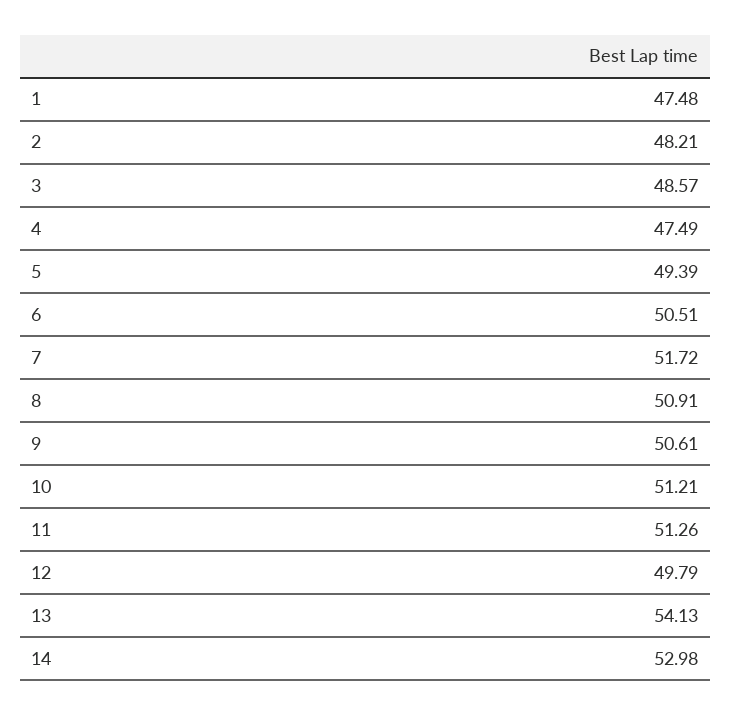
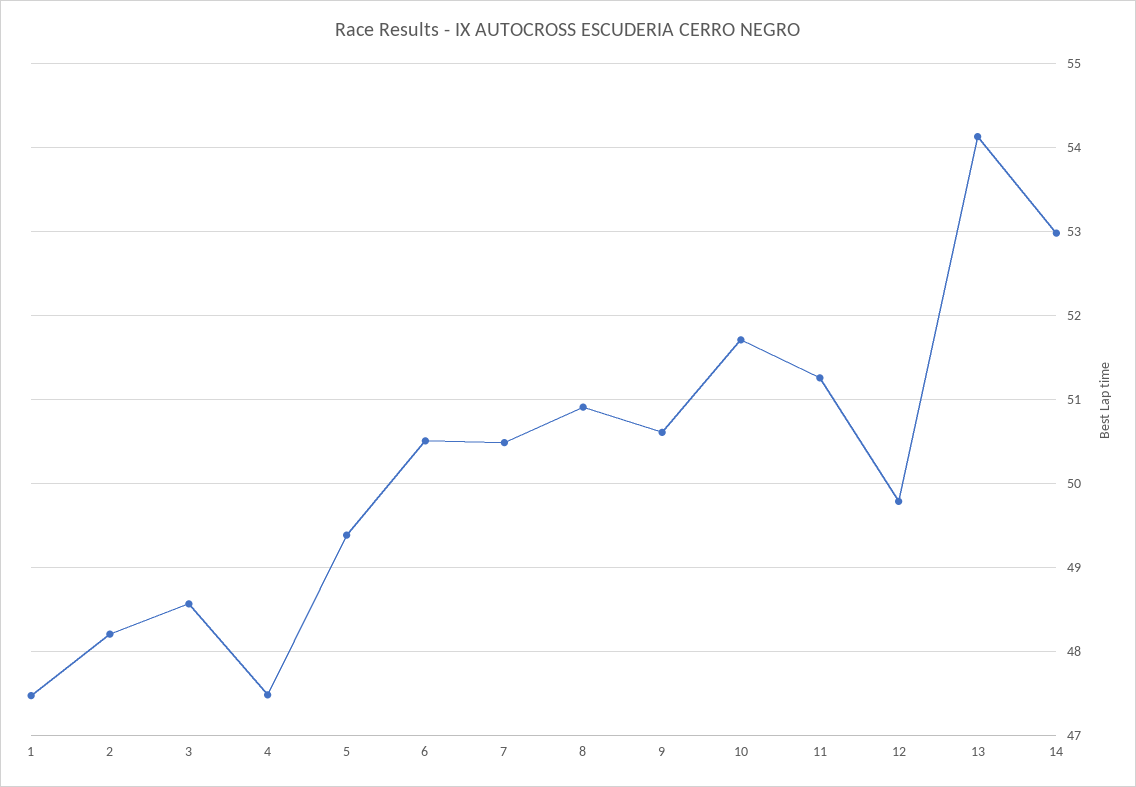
7: 51.72 -> 50.5
10: 51.21 -> 51.7

